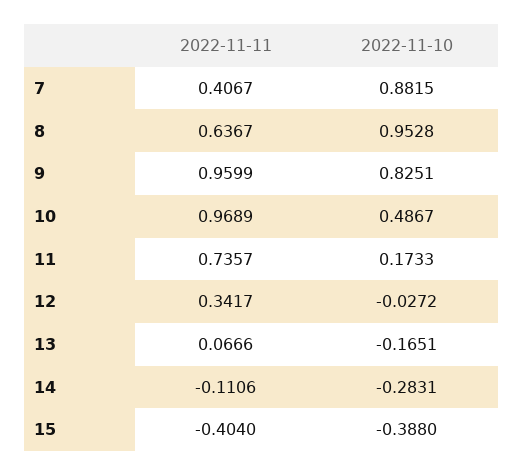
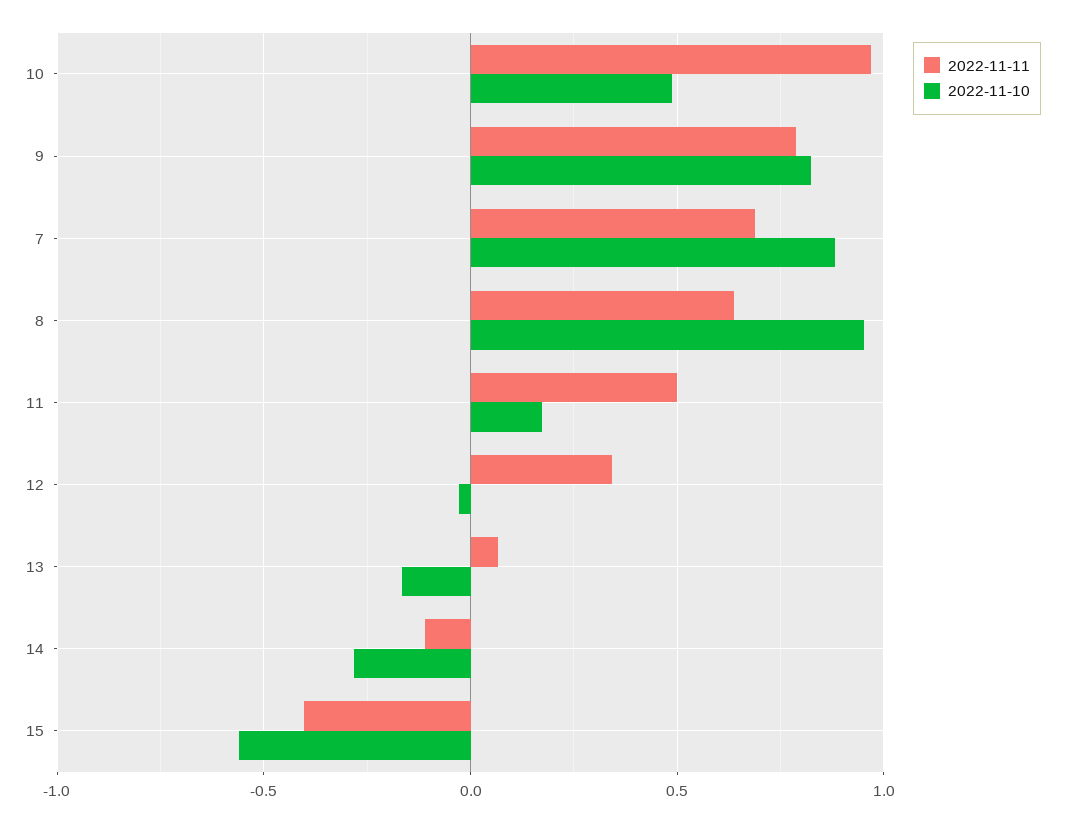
2022-11-11, 7: 0.4067 -> 0.7
2022-11-11, 9: 0.9599 -> 0.8
2022-11-11, 11: 0.7357 -> 0.5
2022-11-10, 15: -0.388 -> -0.55

